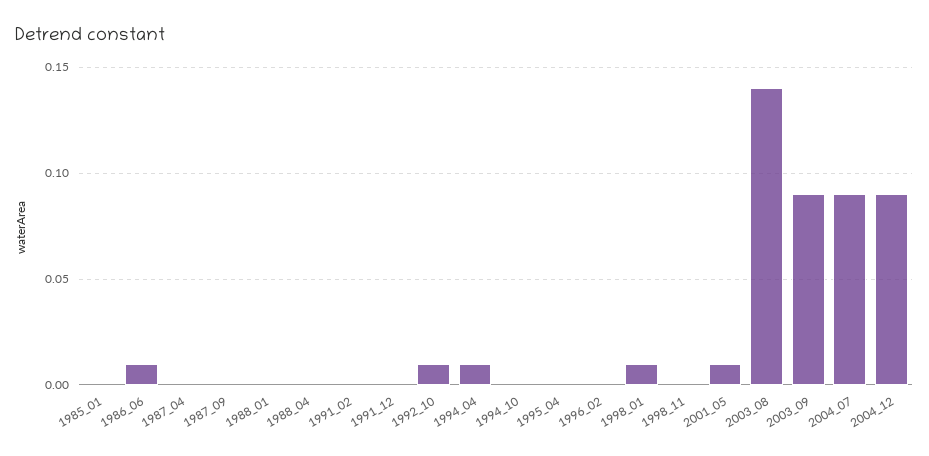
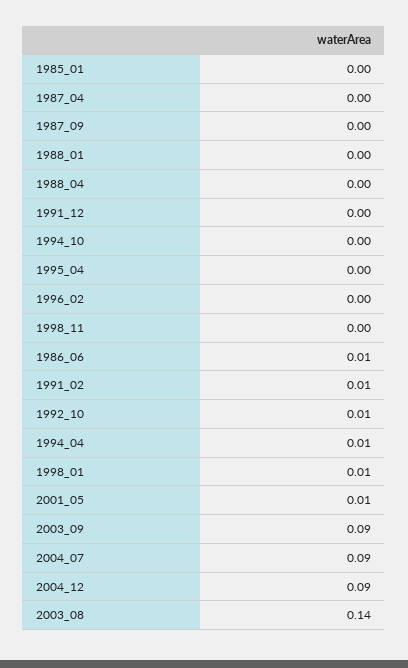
1991_02: 0 -> 0.01

